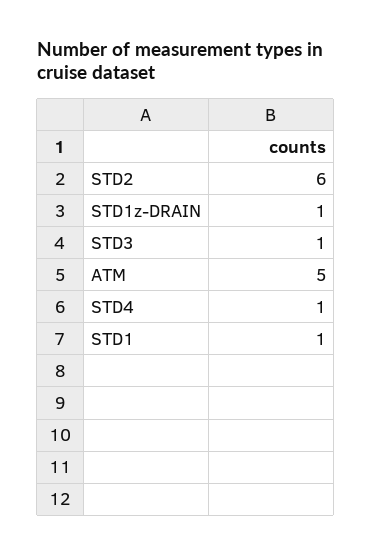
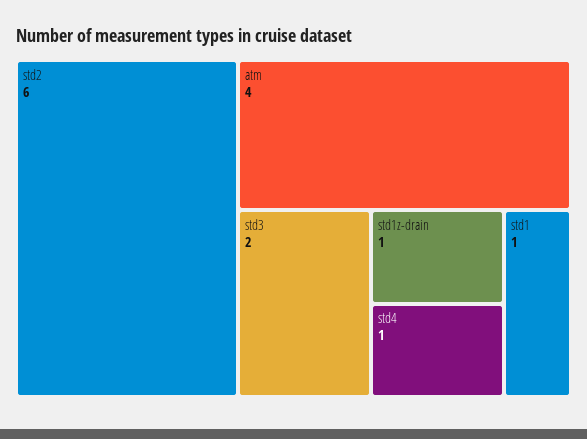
STD3: 1 -> 2
ATM: 5 -> 4

